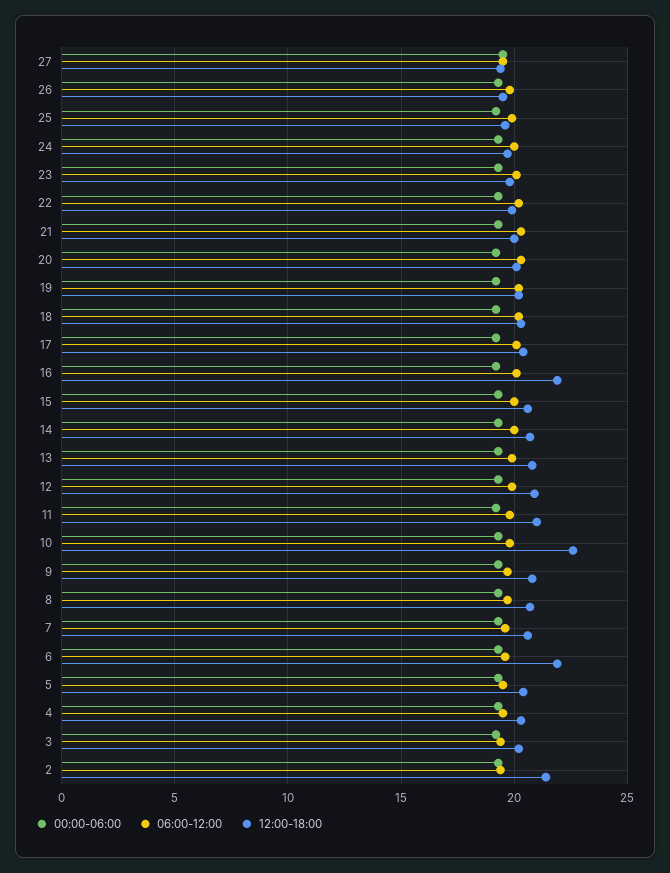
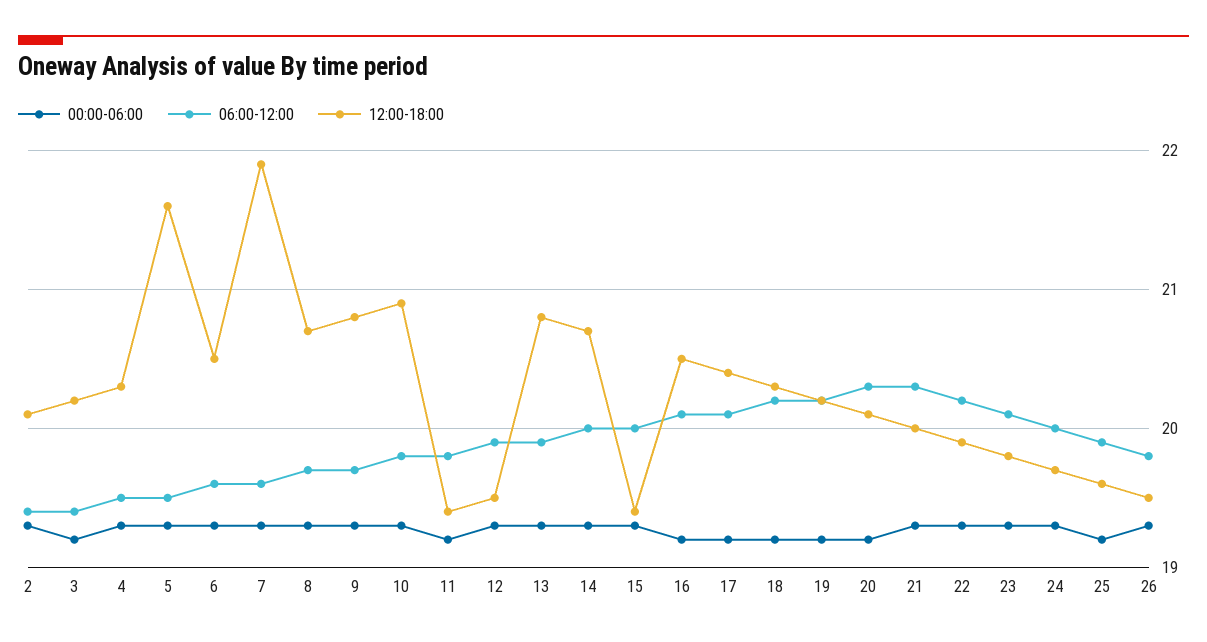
00:00-06:00, 27: 19.5 -> none
06:00-12:00, 27: 19.5 -> none
12:00-18:00, 27: 19.5 -> none
12:00-18:00, 16: 22 -> 20.5
12:00-18:00, 15: 20.5 -> 19.4
12:00-18:00, 12: 21 -> 19.5
12:00-18:00, 11: 21 -> 19.4
12:00-18:00, 10: 22.5 -> 20.9
12:00-18:00, 7: 20.5 -> 21.9
12:00-18:00, 6: 22 -> 20.5
12:00-18:00, 5: 20.5 -> 21.6
12:00-18:00, 2: 21.5 -> 20.1

